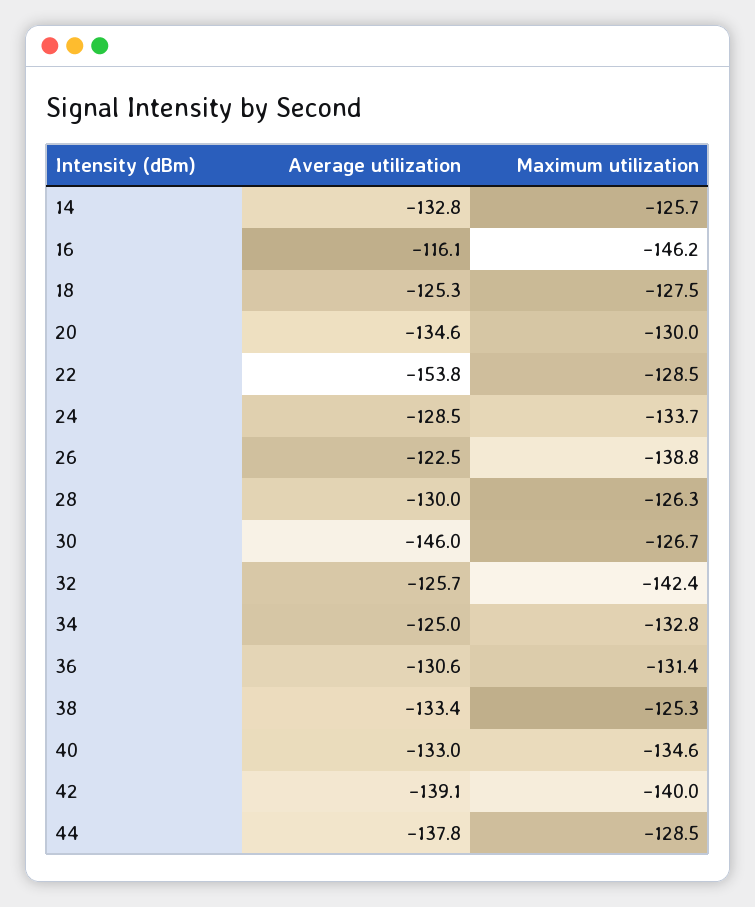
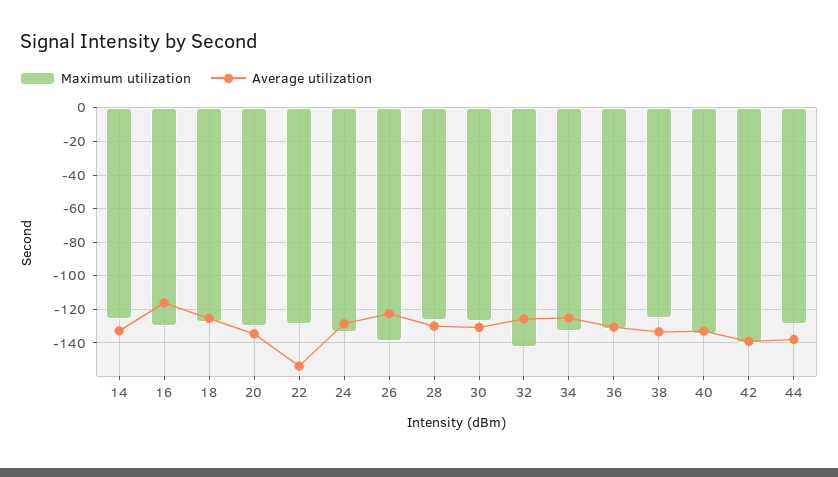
Maximum utilization, 16: -146.2 -> -130
Average utilization, 30: -146 -> -130

